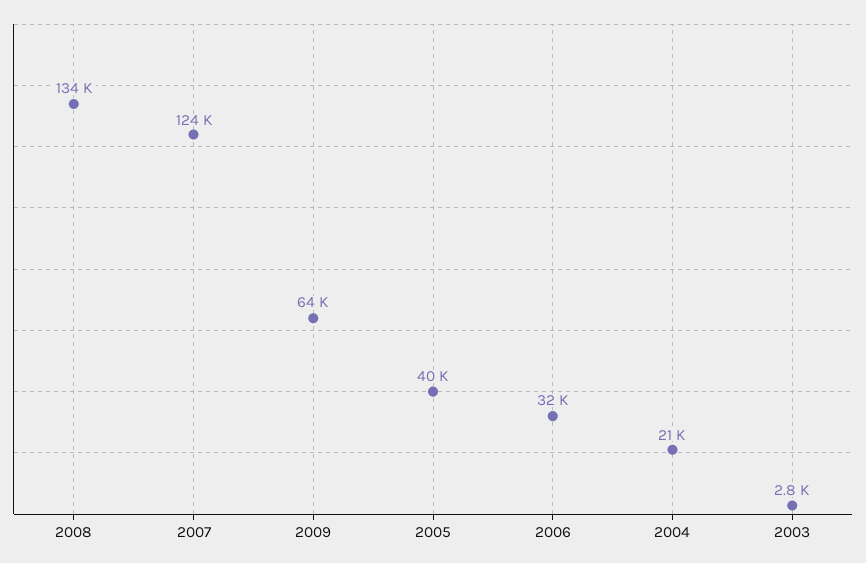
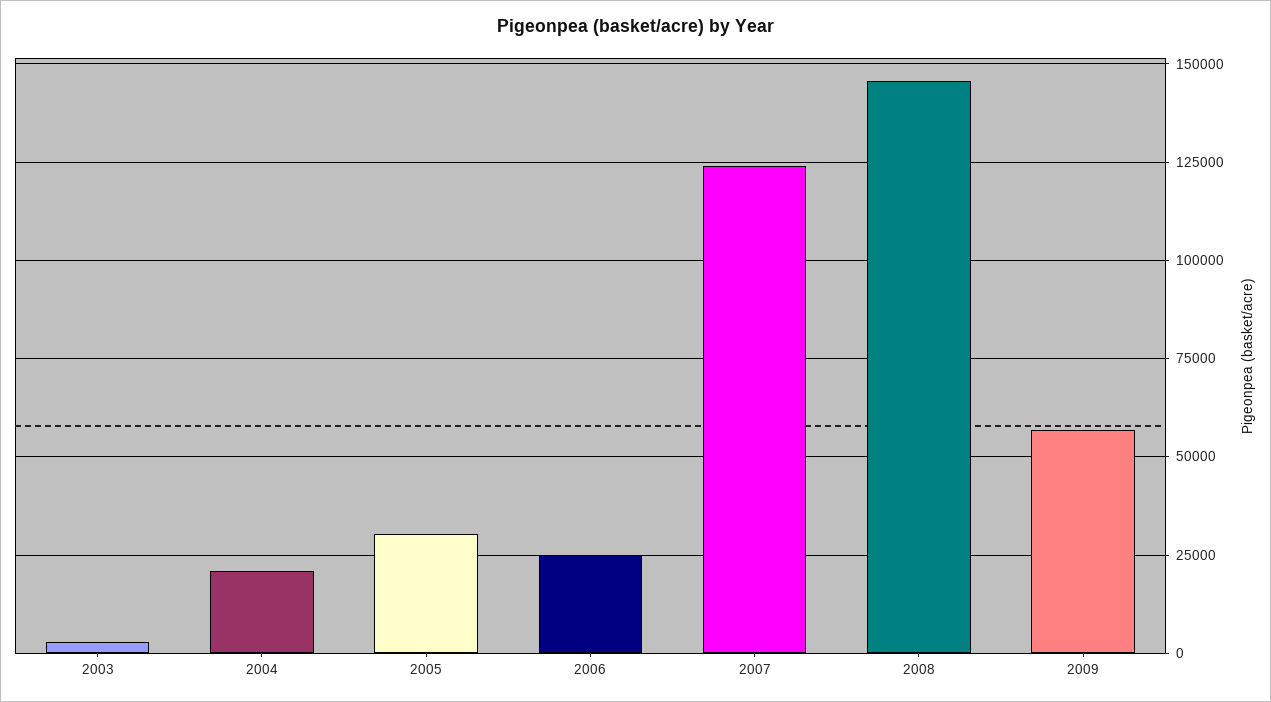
2008: 134000 -> 145000
2009: 64000 -> 57500
2005: 40000 -> 30000
2006: 32000 -> 25000

